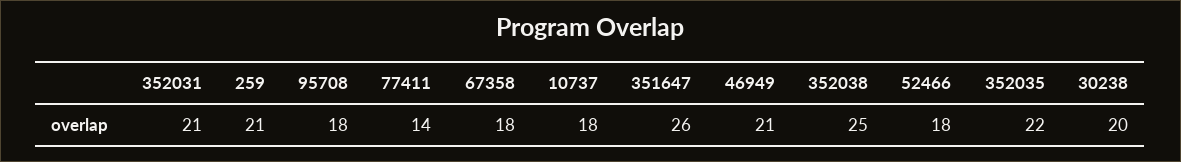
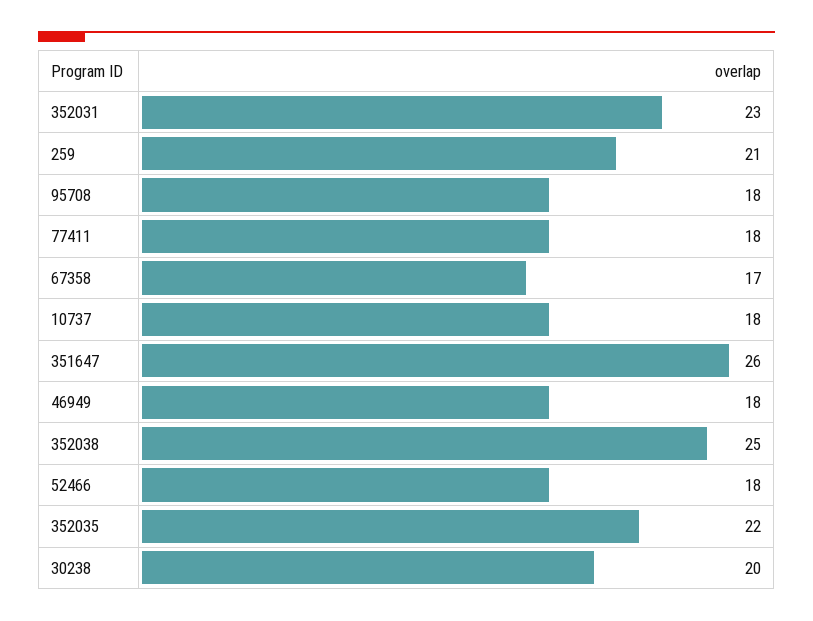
352031: 21 -> 23
77411: 14 -> 18
67358: 18 -> 17
46949: 21 -> 18

